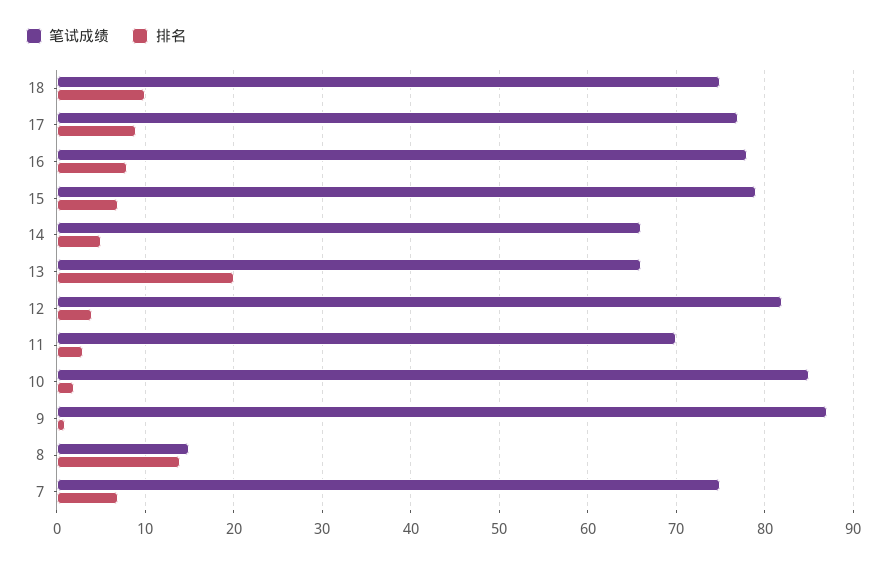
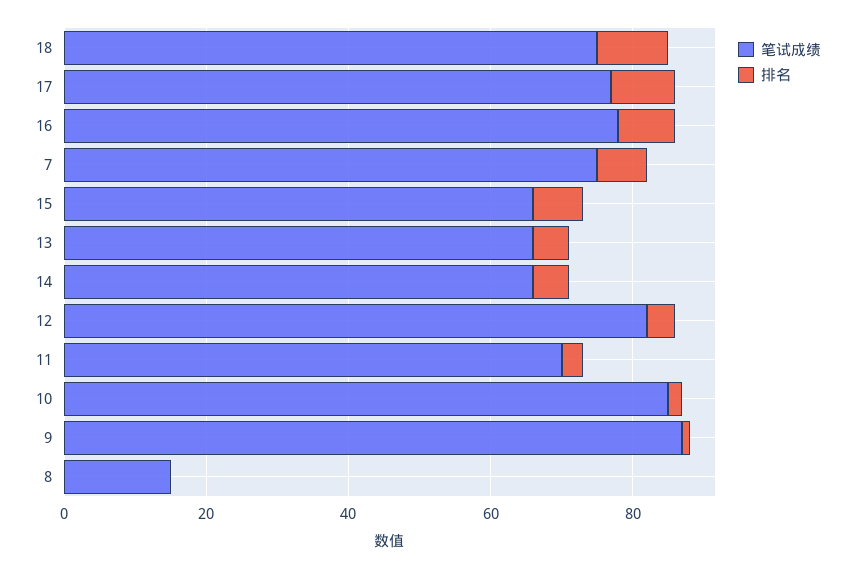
笔试成绩, 15: 79 -> 65
排名, 13: 20 -> 5
排名, 8: 14 -> 0

